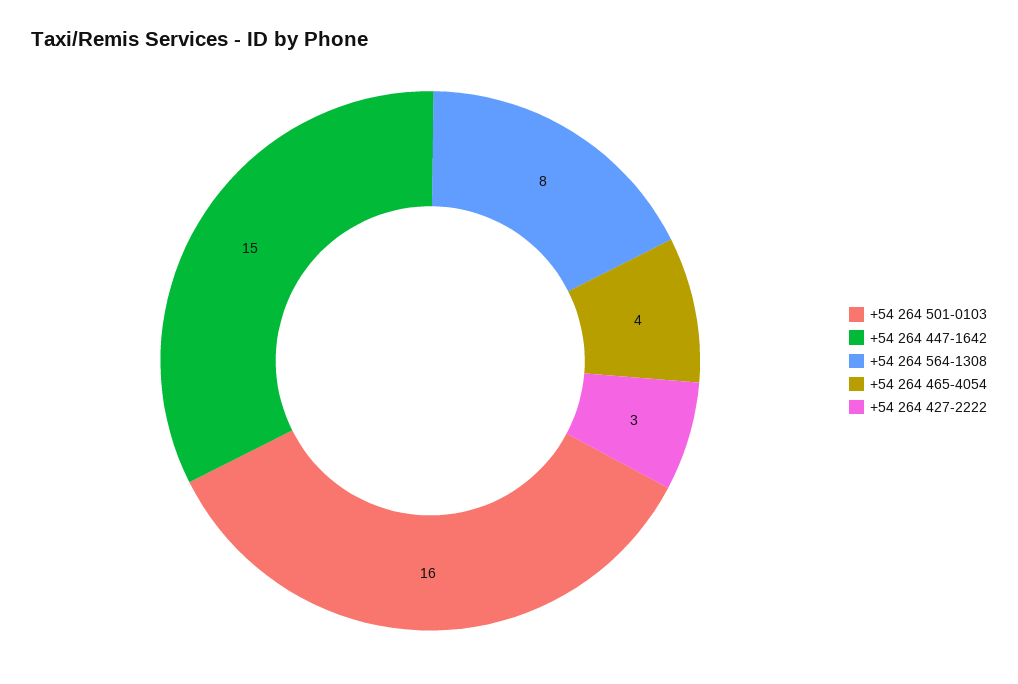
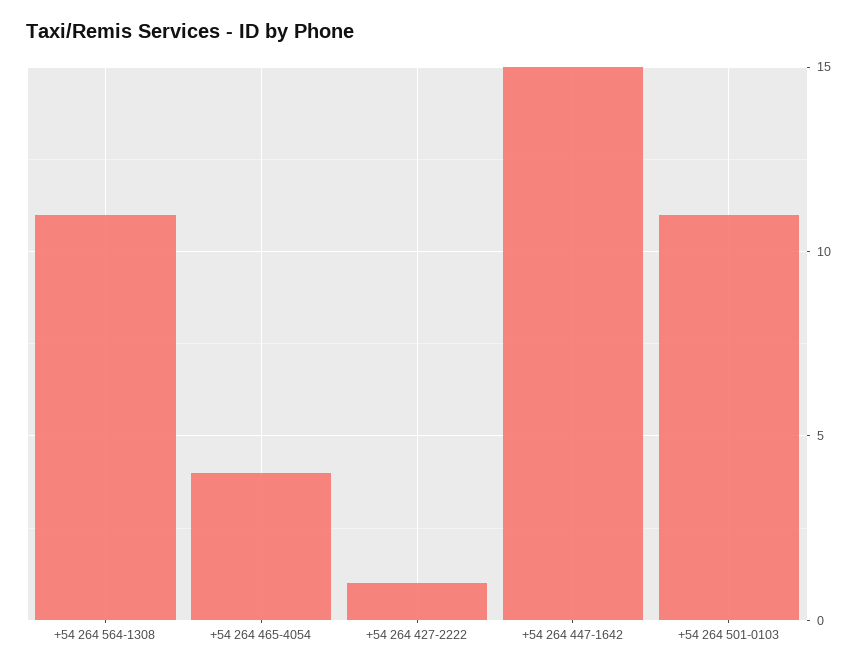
+54 264 501-0103: 16 -> 11
+54 264 564-1308: 8 -> 11
+54 264 427-2222: 3 -> 1

